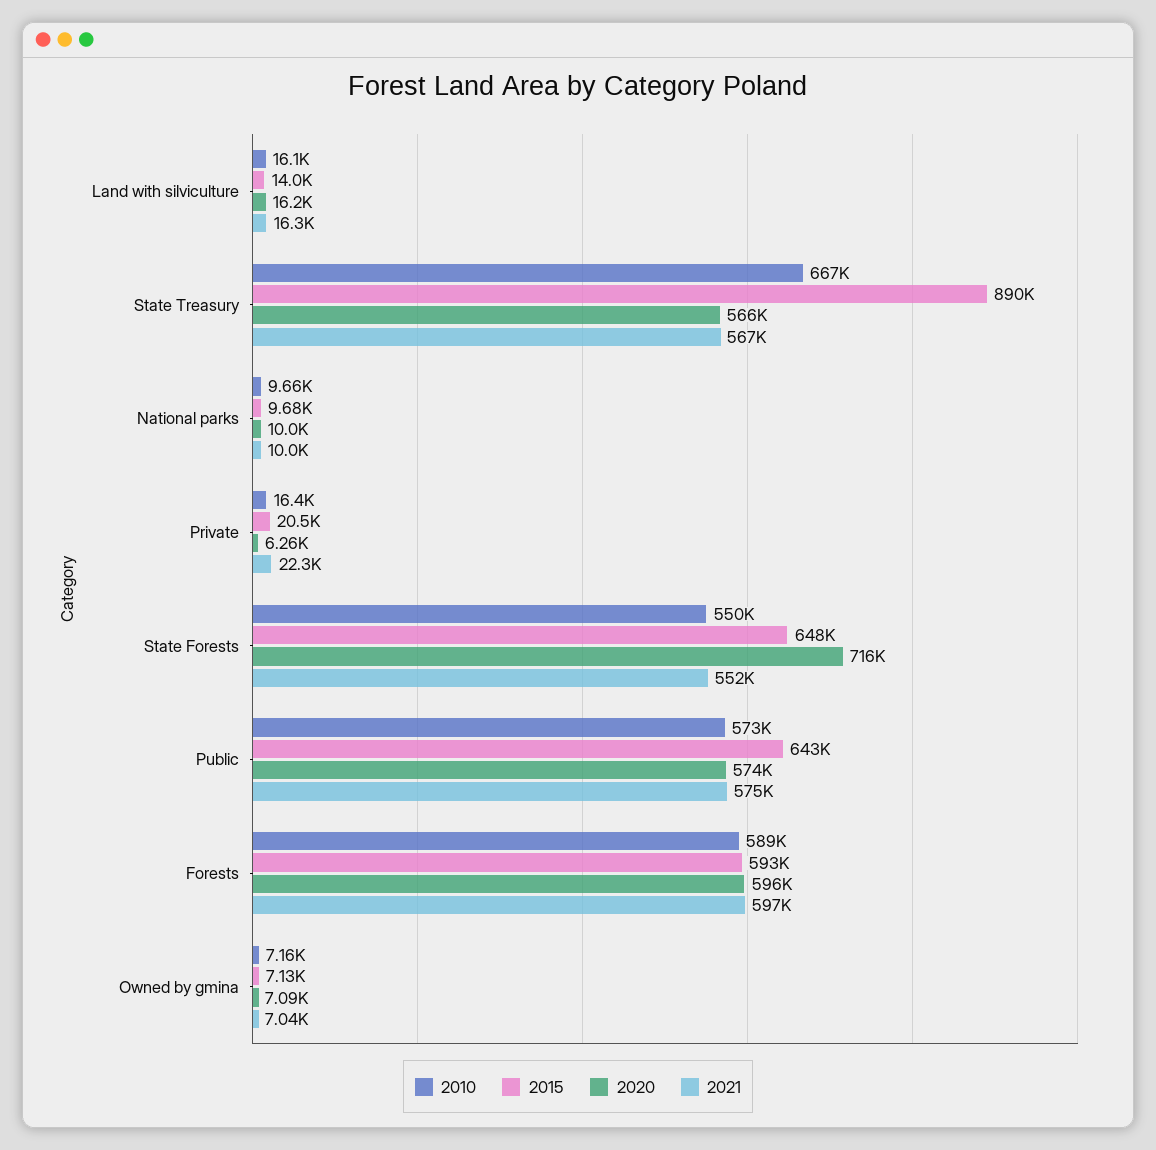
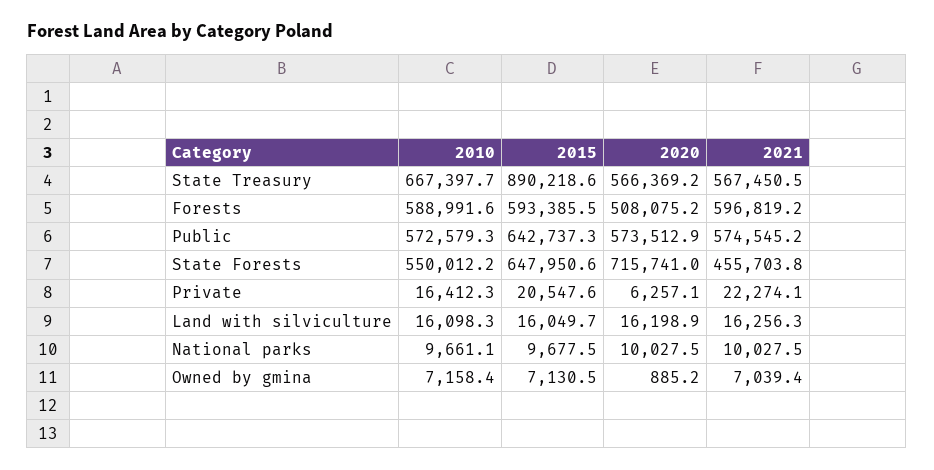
2015, Land with silviculture: 14000 -> 16049.7
2021, State Forests: 552000 -> 455703.8
2020, Forests: 596000 -> 508075.2
2020, Owned by gmina: 7090 -> 885.2

